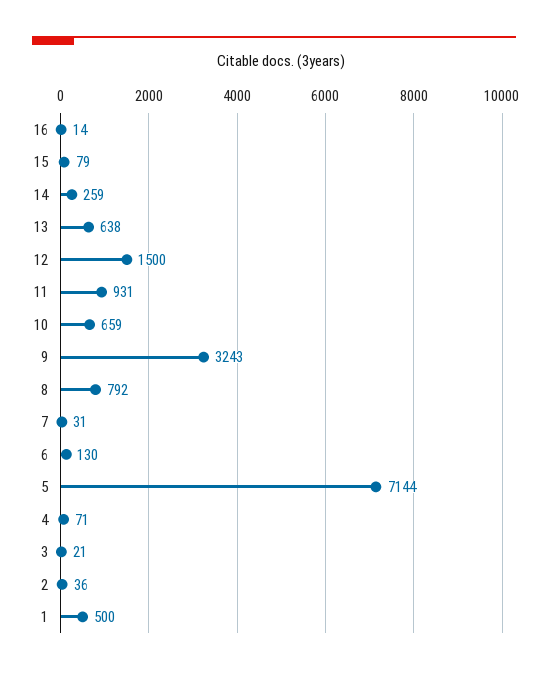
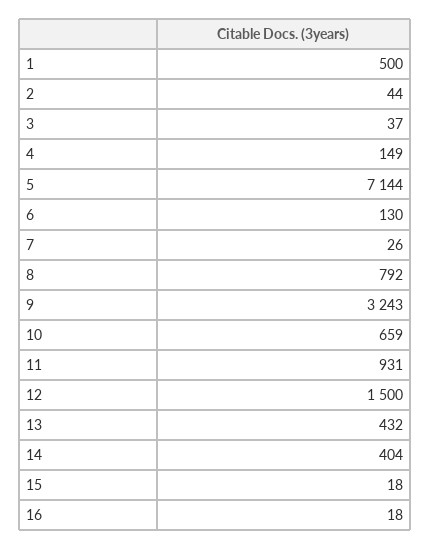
16: 14 -> 18
15: 79 -> 18
14: 259 -> 404
13: 638 -> 432
7: 31 -> 26
4: 71 -> 149
3: 21 -> 37
2: 36 -> 44

